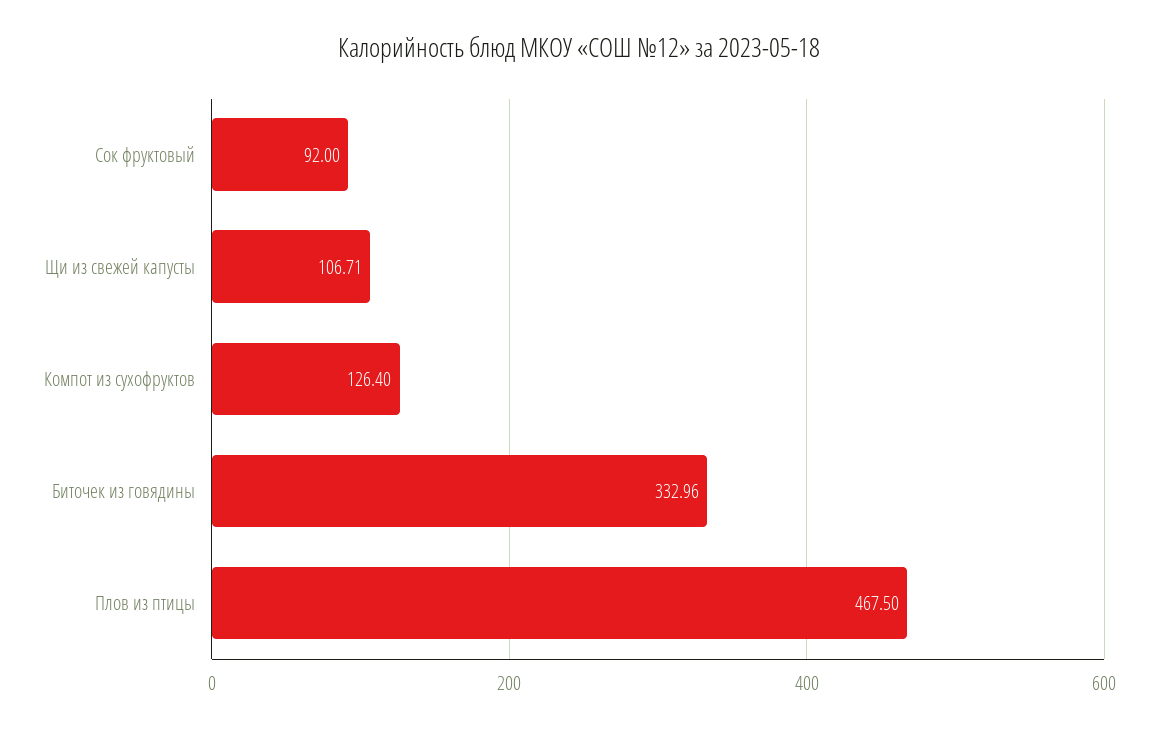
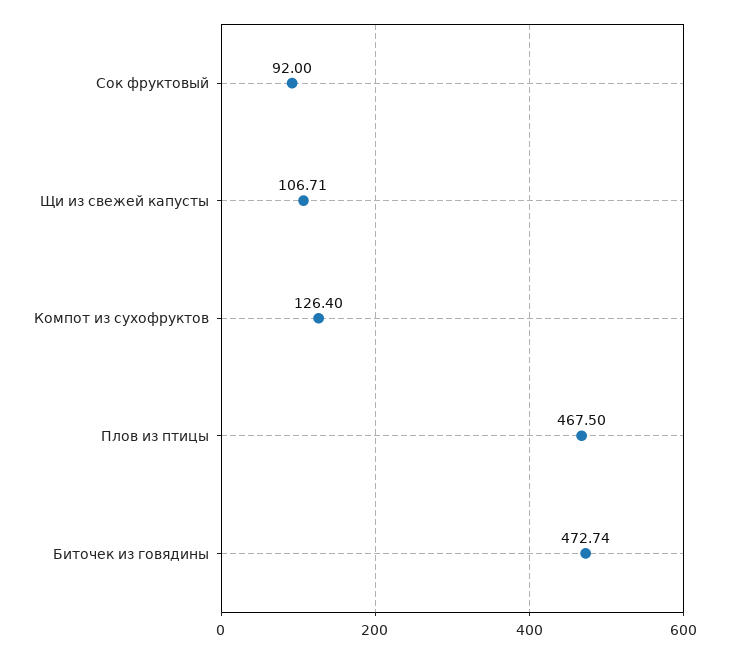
Биточек из говядины: 332.96 -> 472.74

